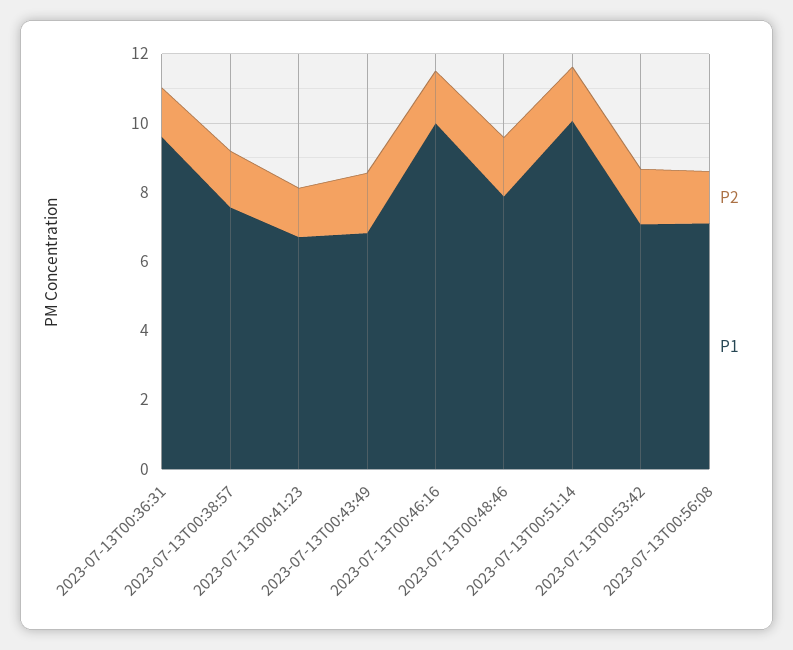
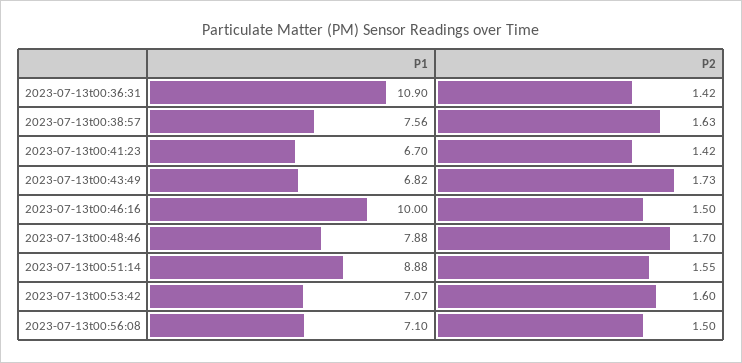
P1, 2023-07-13T00:36:31: 9.5 -> 10.9
P1, 2023-07-13T00:51:14: 10 -> 8.88

